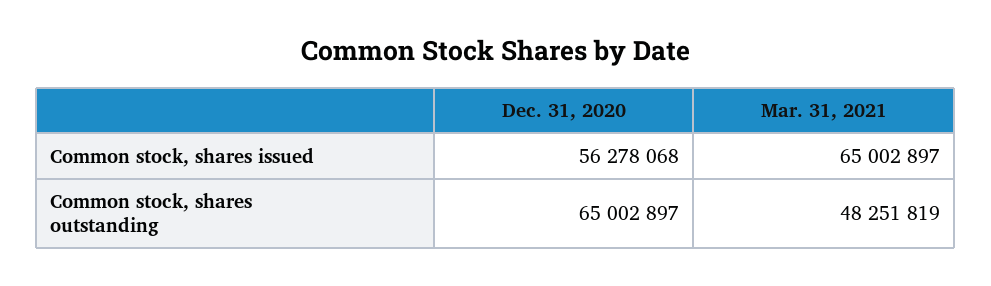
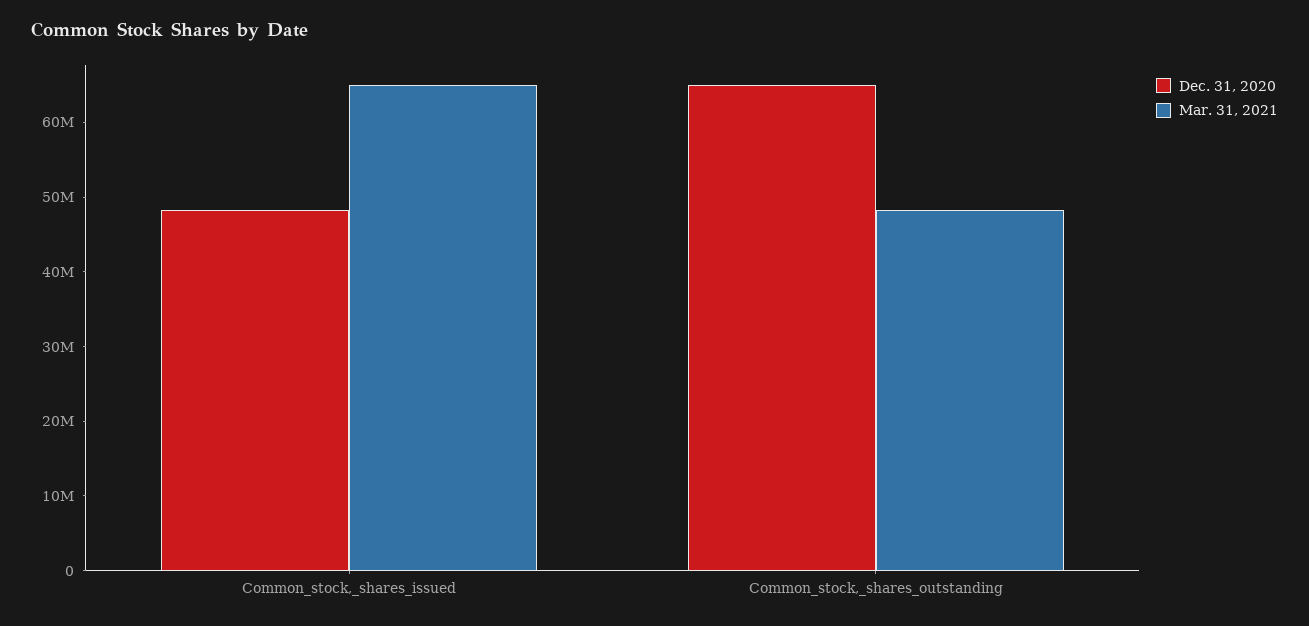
Dec. 31, 2020, Common stock, shares issued: 56278068 -> 48000000

